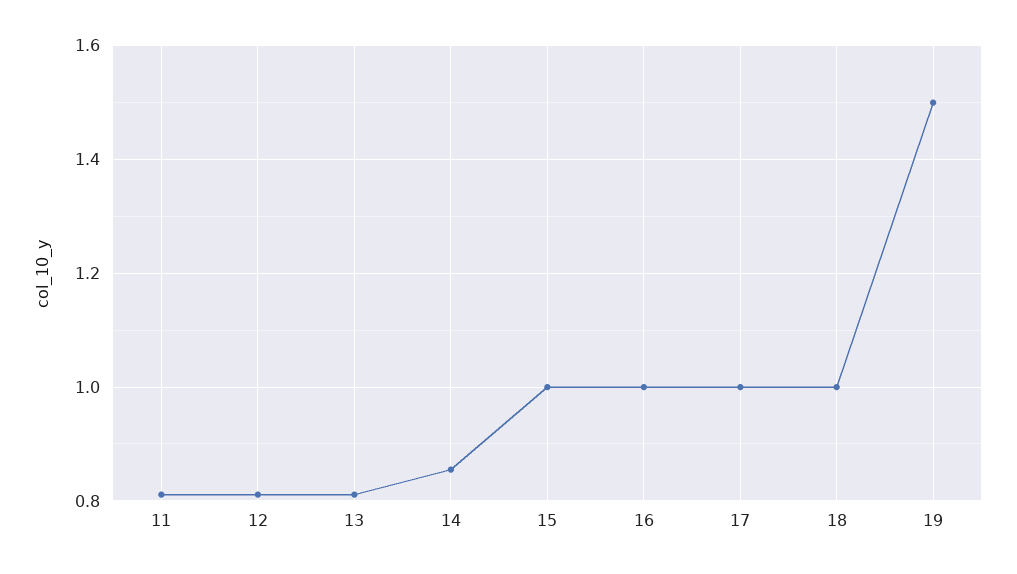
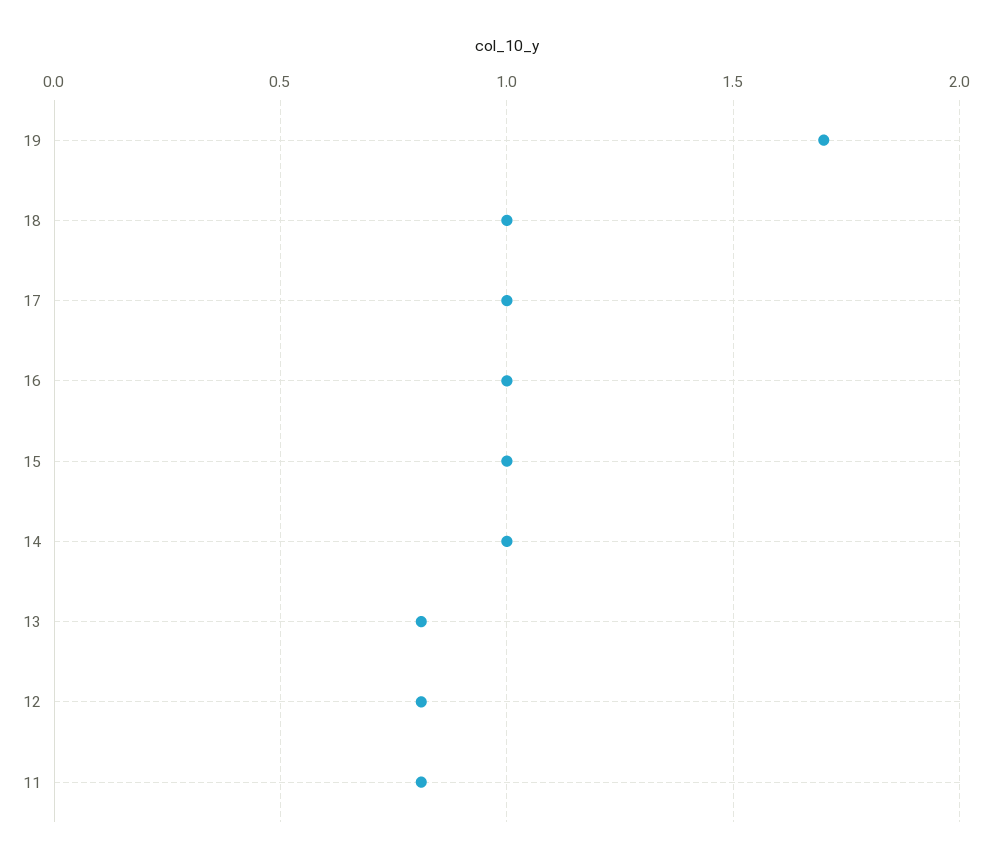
14: 0.86 -> 1
19: 1.5 -> 1.7

